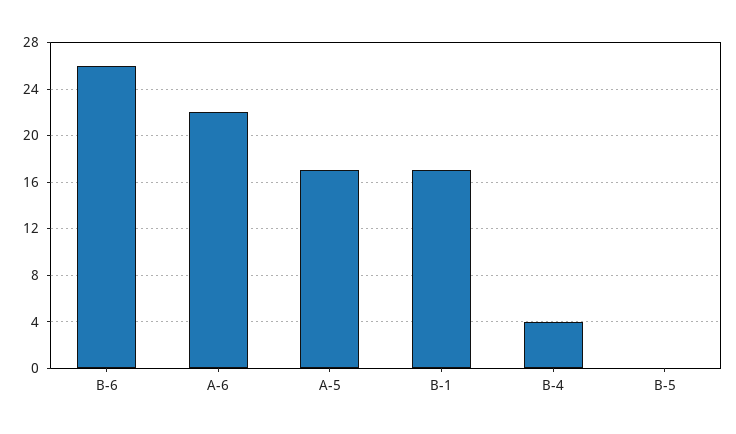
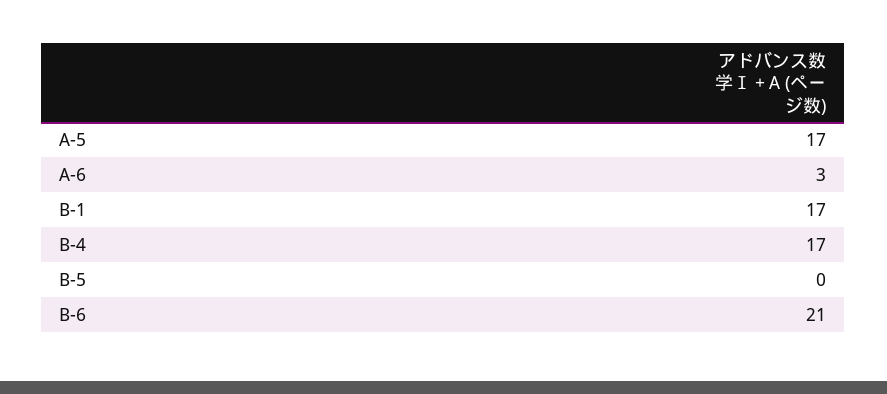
B-6: 26 -> 21
A-6: 22 -> 3
B-4: 4 -> 17

